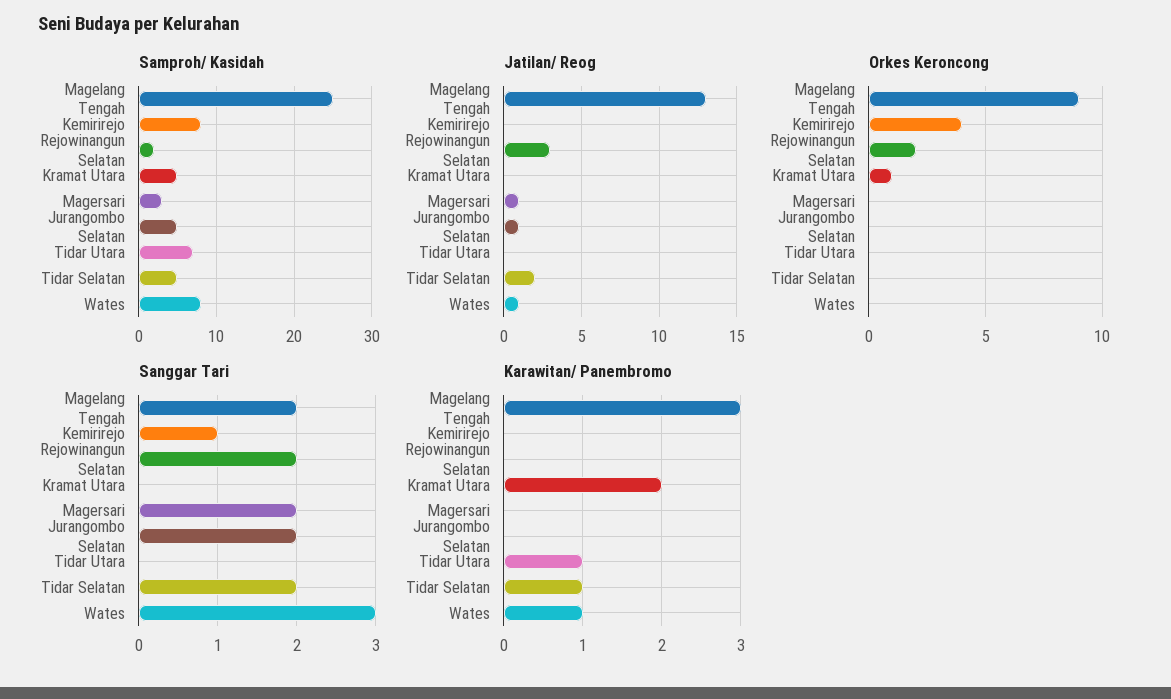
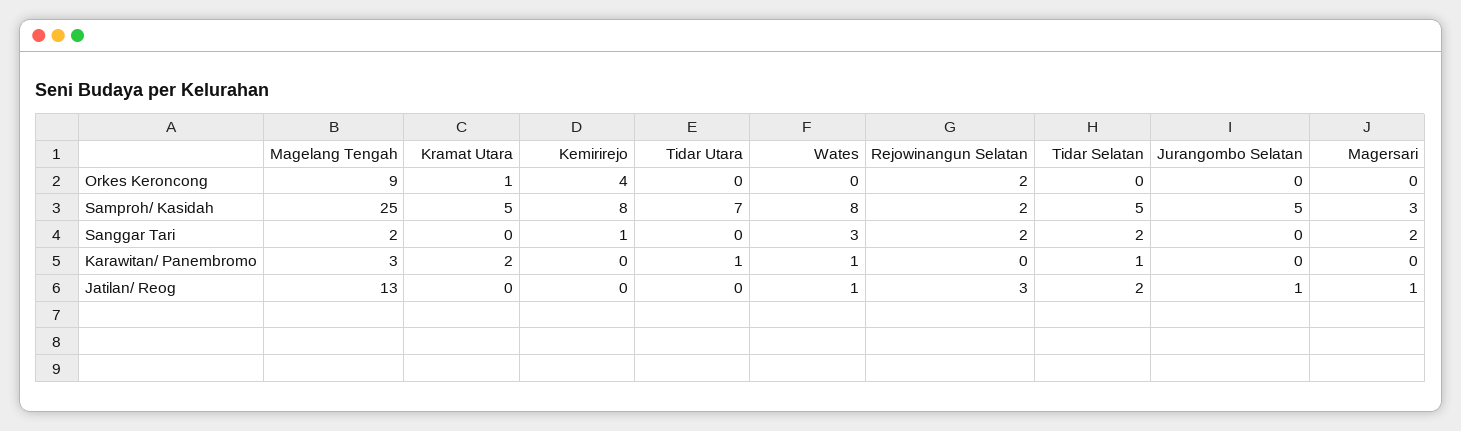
Sanggar Tari, Jurangombo Selatan: 2 -> 0

